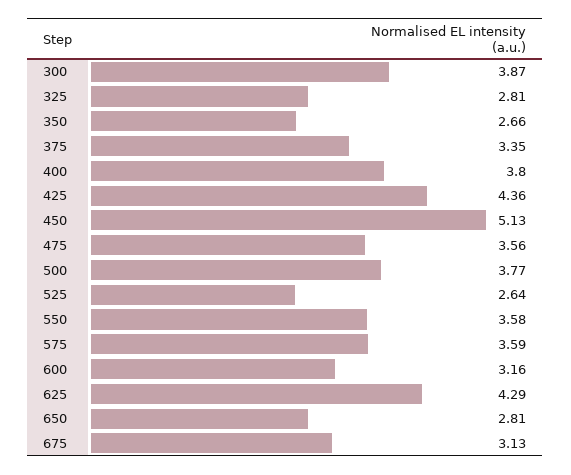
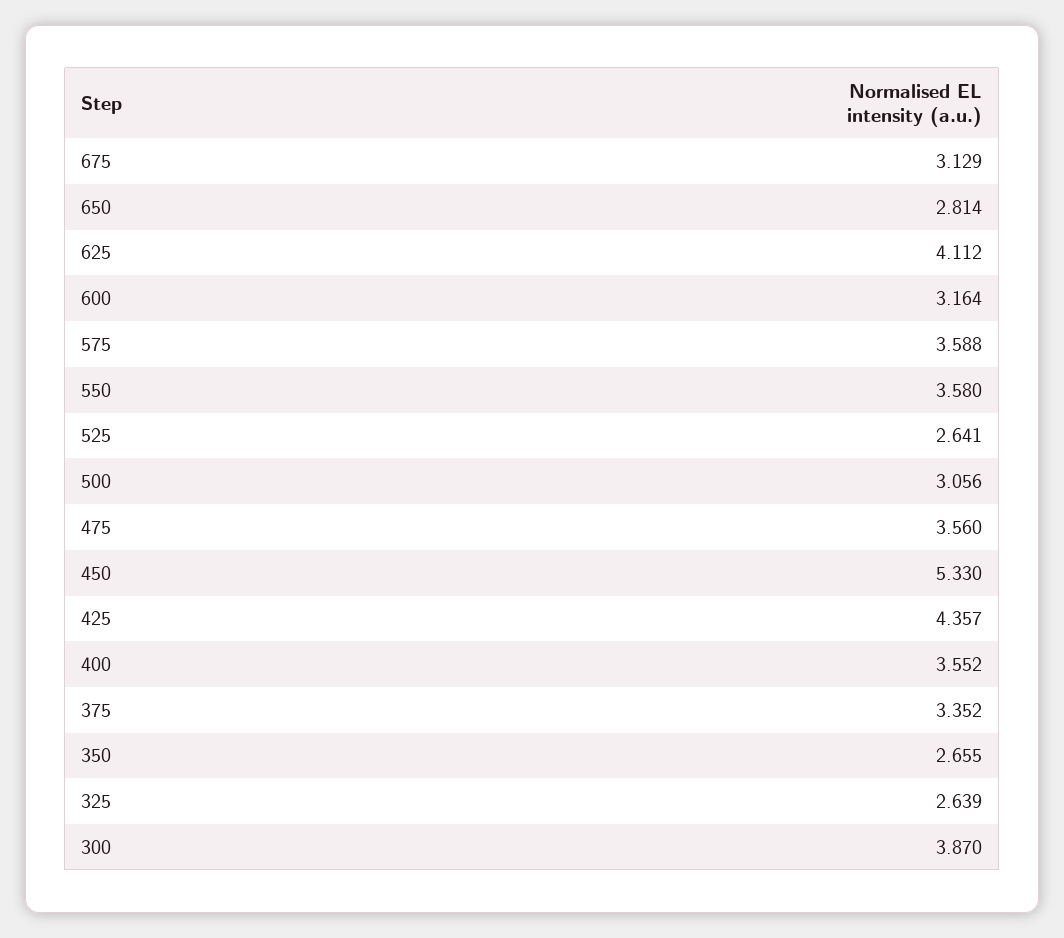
325: 2.81 -> 2.639
400: 3.8 -> 3.552
450: 5.13 -> 5.33
500: 3.77 -> 3.056
625: 4.29 -> 4.112

